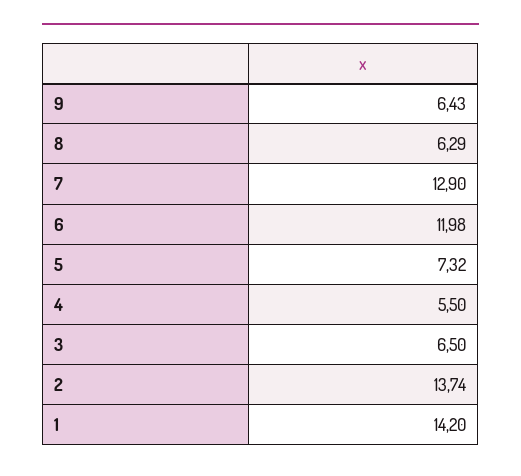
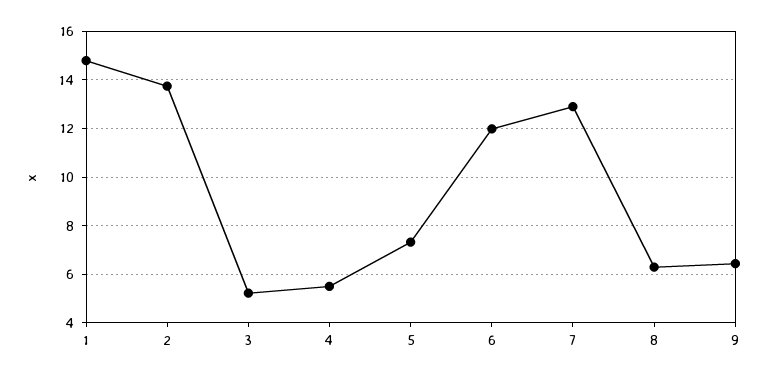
3: 6.5 -> 5.25
1: 14.2 -> 14.75

